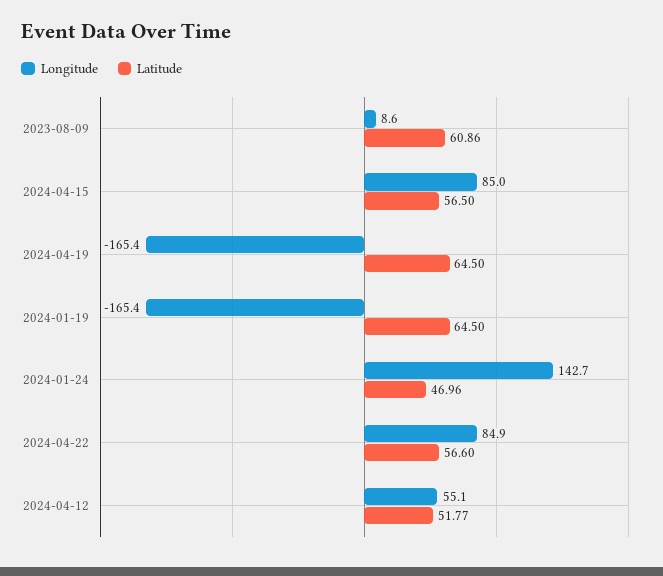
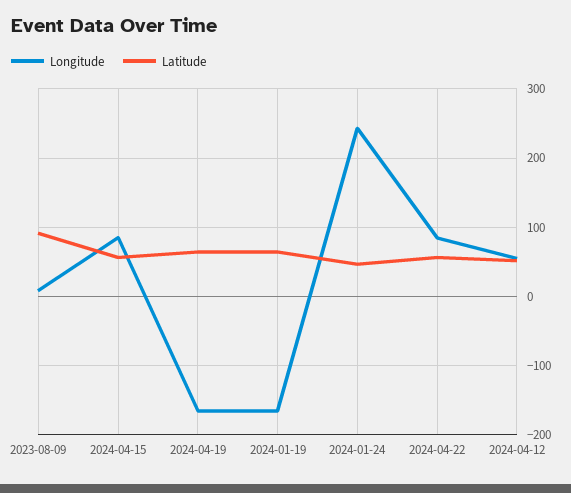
Latitude, 2023-08-09: 60.86 -> 90
Longitude, 2024-01-24: 142.7 -> 240

